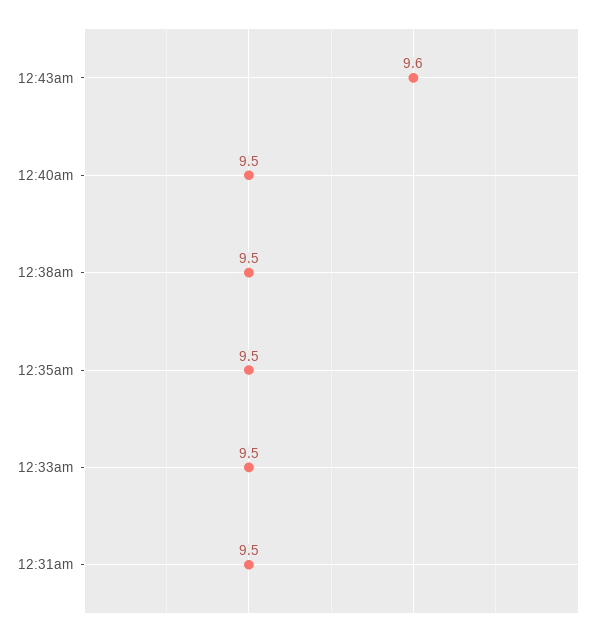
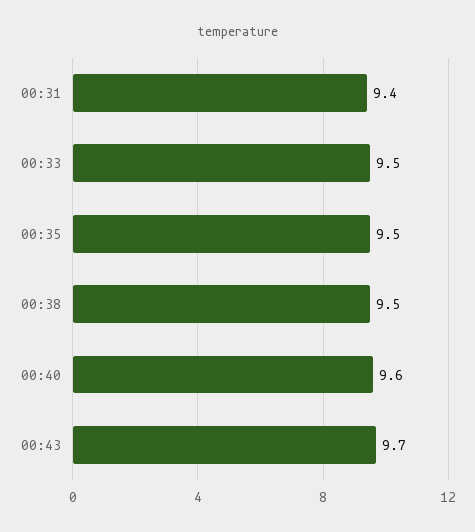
12:43am: 9.6 -> 9.7
12:40am: 9.5 -> 9.6
12:31am: 9.5 -> 9.4

